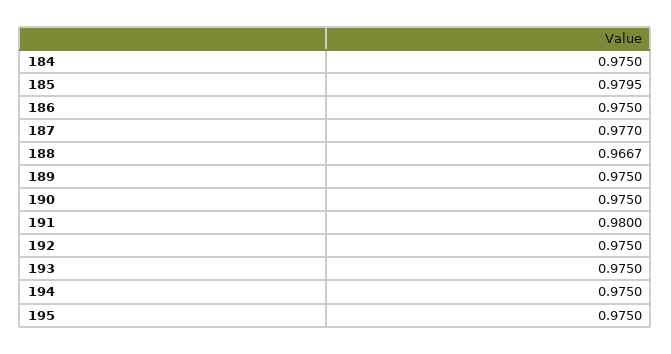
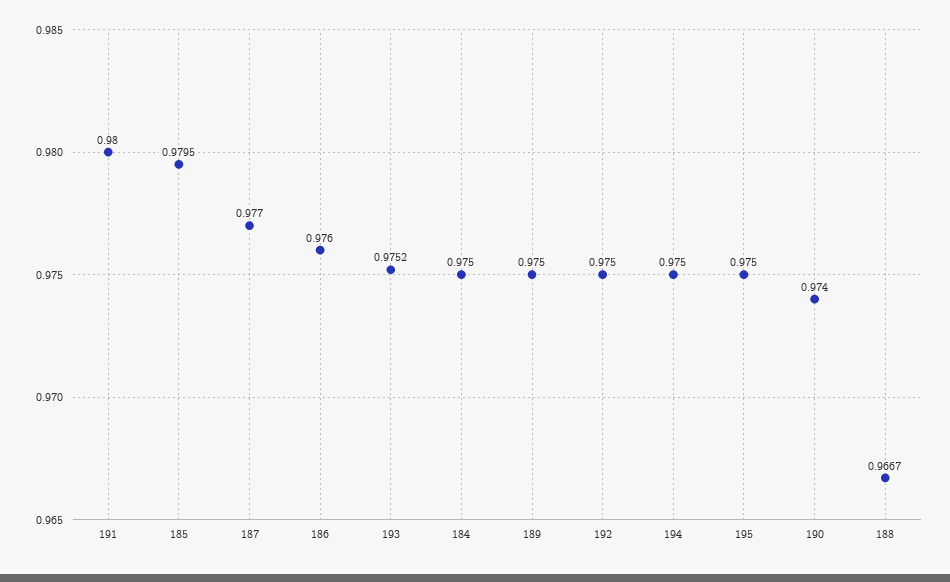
186: 0.975 -> 0.976
190: 0.975 -> 0.974
193: 0.975 -> 0.9752

